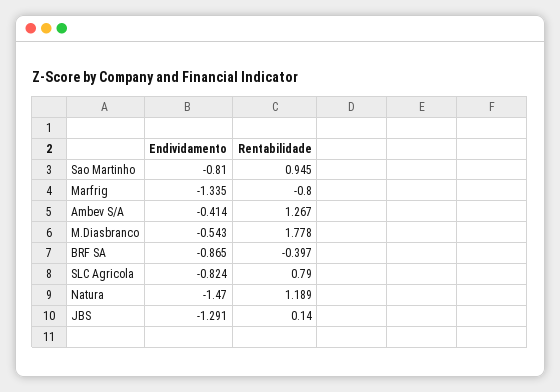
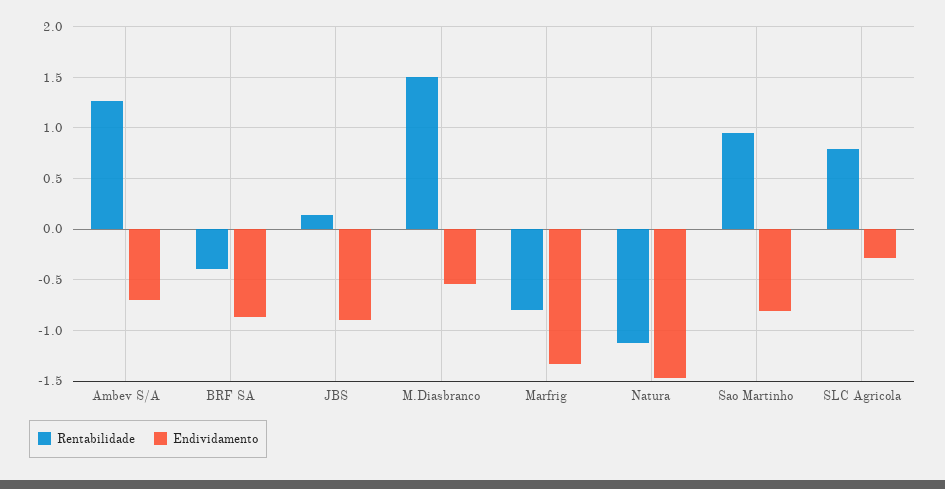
Endividamento, Ambev S/A: -0.414 -> -0.7
Rentabilidade, M.Diasbranco: 1.778 -> 1.5
Endividamento, SLC Agricola: -0.824 -> -0.3
Rentabilidade, Natura: 1.189 -> -1.1
Endividamento, JBS: -1.291 -> -0.9

